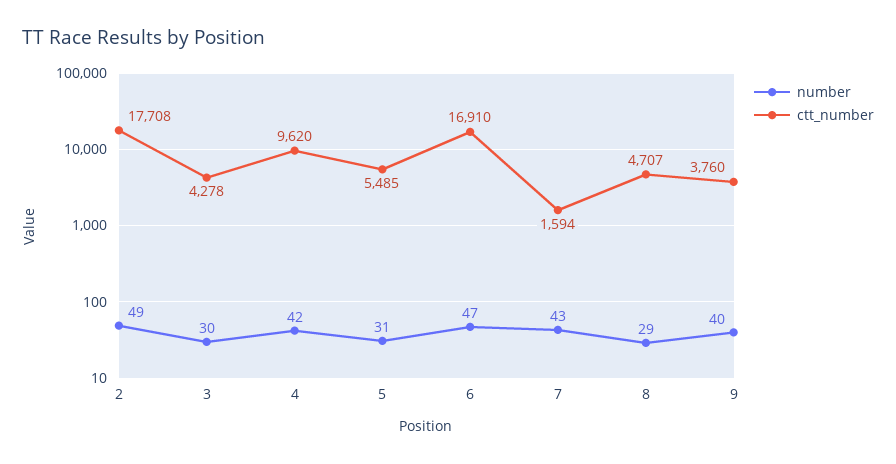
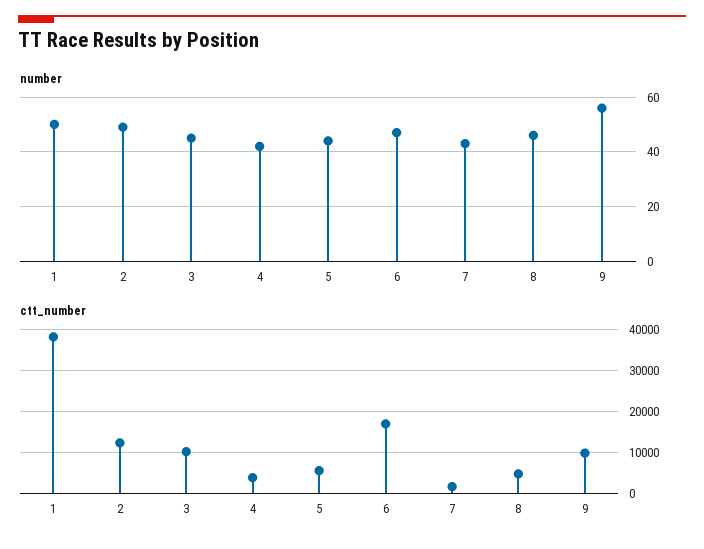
ctt_number, 2: 17708 -> 12000
number, 3: 30 -> 45
ctt_number, 3: 4278 -> 10000
ctt_number, 4: 9620 -> 4000
number, 5: 31 -> 45
number, 8: 29 -> 45
number, 9: 40 -> 55
ctt_number, 9: 3760 -> 10000
number, 1: none -> 50
ctt_number, 1: none -> 38000

